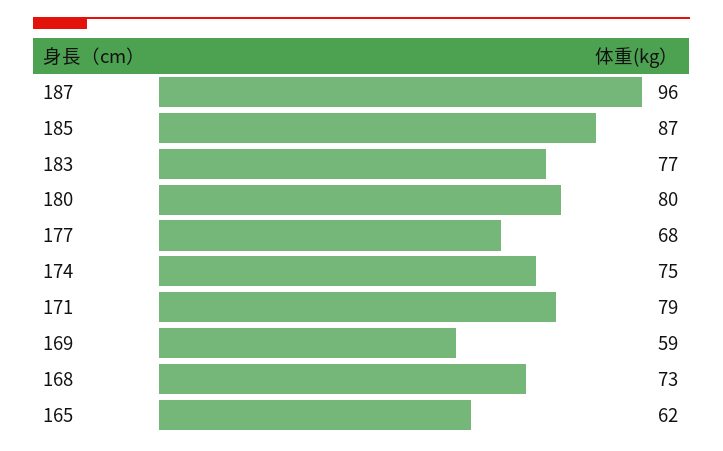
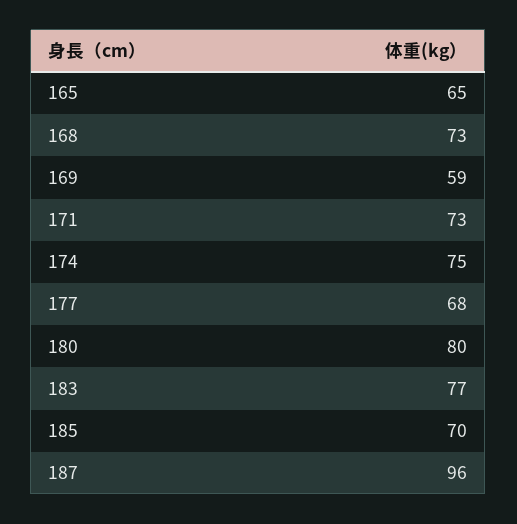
185: 87 -> 70
171: 79 -> 73
165: 62 -> 65

